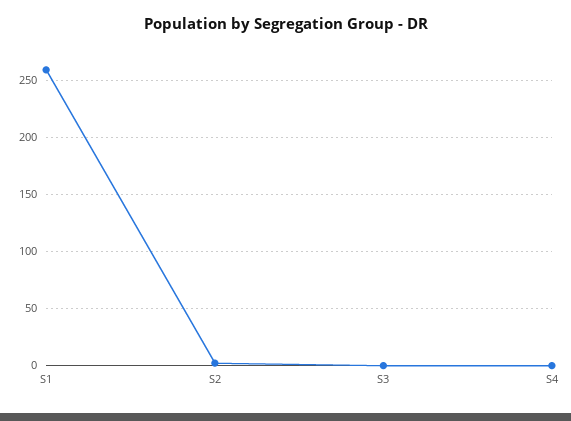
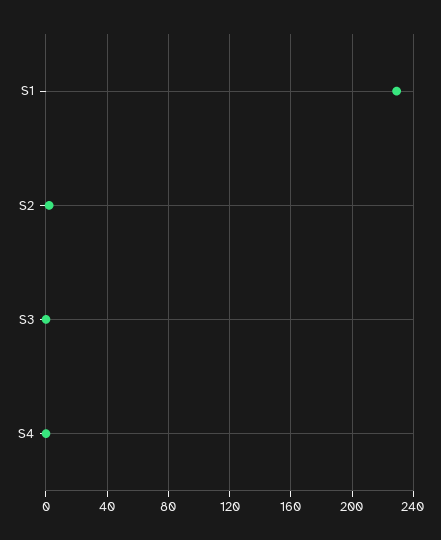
S1: 260 -> 230

